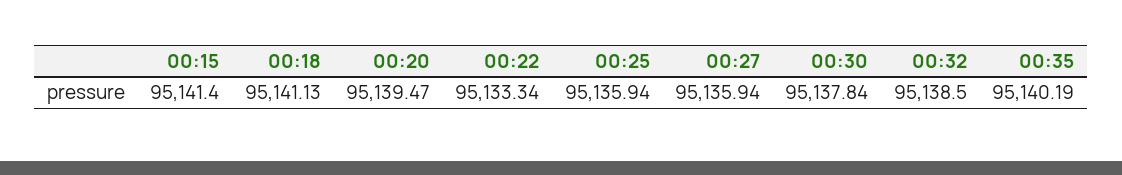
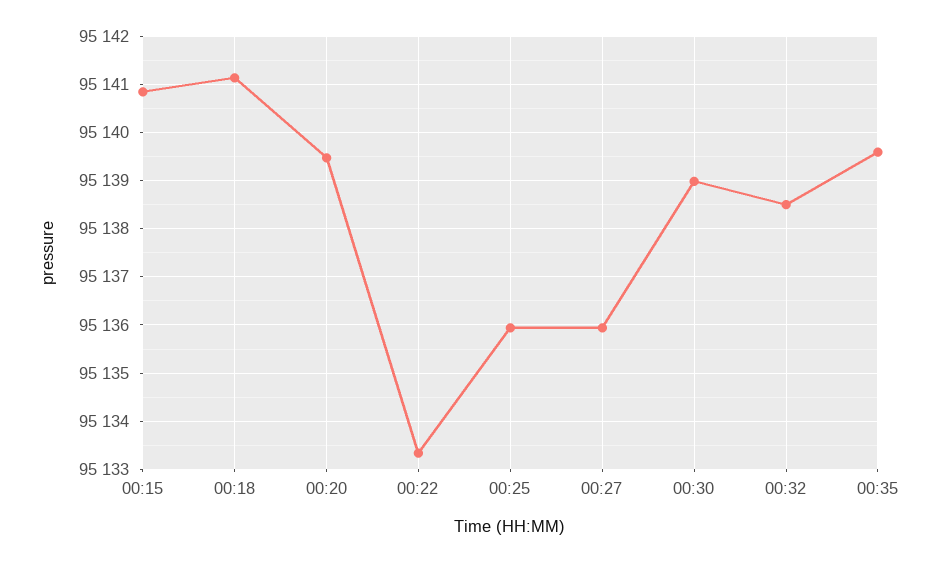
00:15: 95141.4 -> 95140.8
00:30: 95137.84 -> 95139
00:35: 95140.19 -> 95139.6

